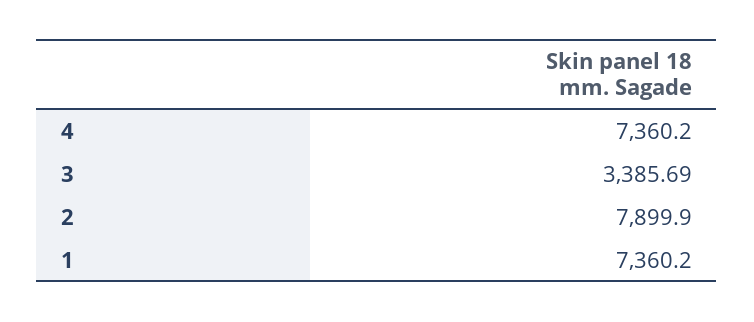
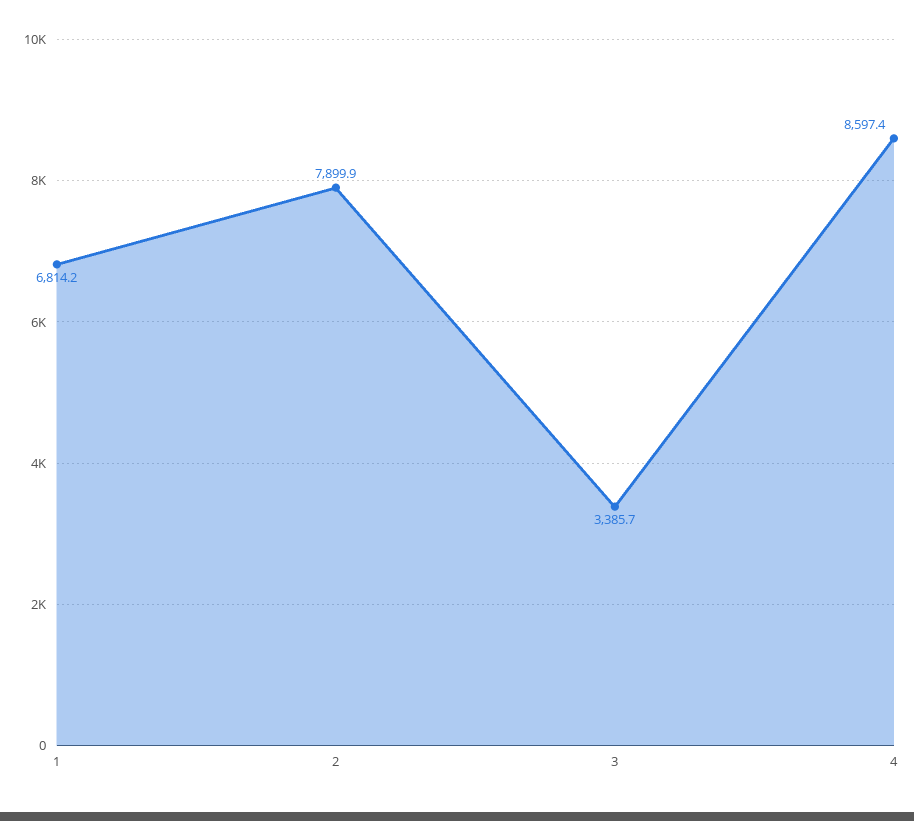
4: 7360.2 -> 8597.4
1: 7360.2 -> 6814.2

